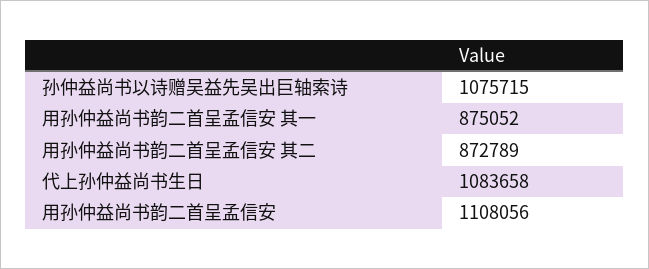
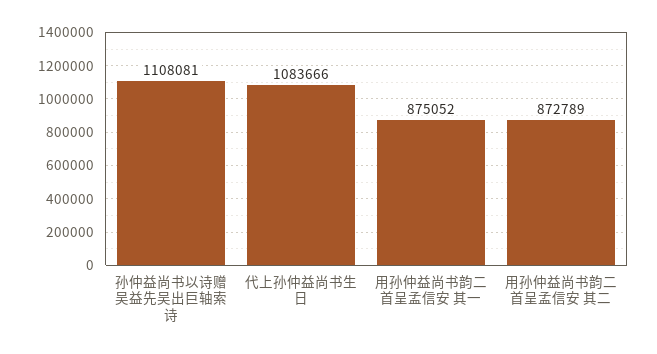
孙仲益尚书以诗赠吴益先吴出巨轴索诗: 1075715 -> 1108081
代上孙仲益尚书生日: 1083658 -> 1083666
用孙仲益尚书韵二首呈孟信安: 1108056 -> none

